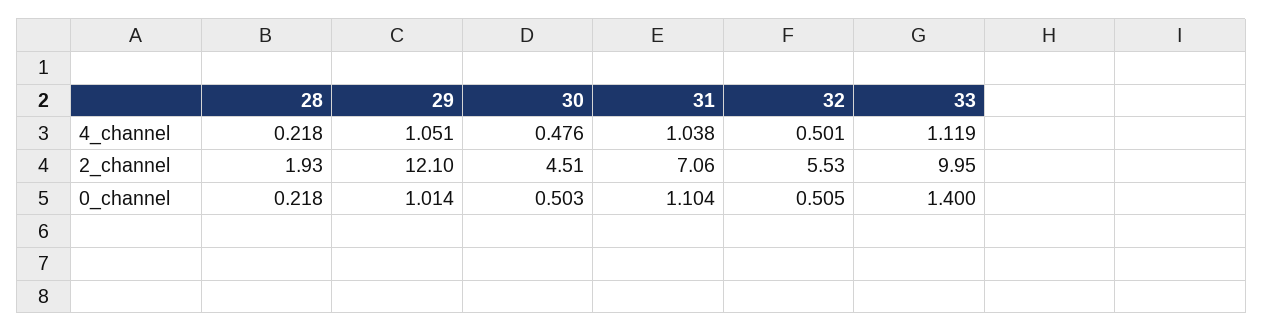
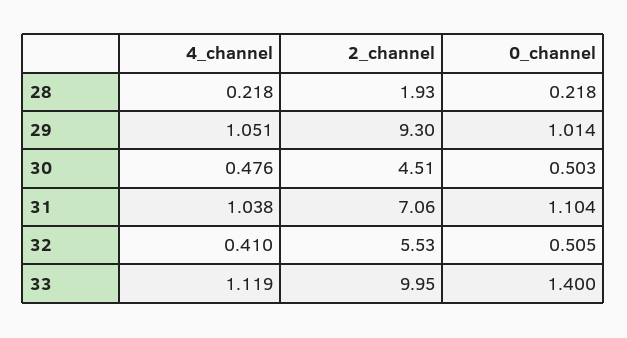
32, 4_channel: 0.501 -> 0.41
29, 2_channel: 12.1 -> 9.3

